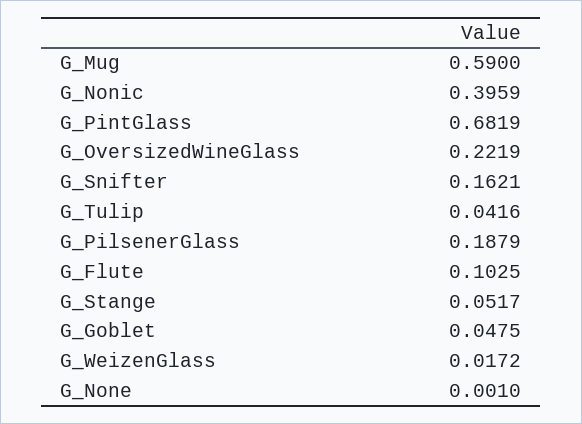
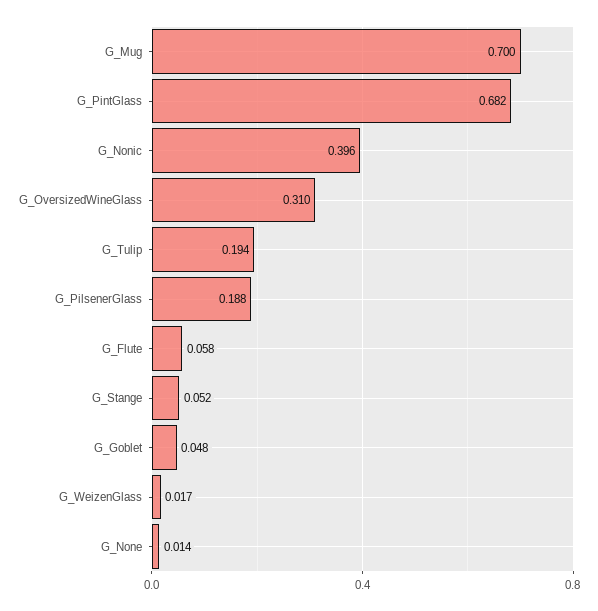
G_Mug: 0.59 -> 0.7
G_OversizedWineGlass: 0.2219 -> 0.31
G_Snifter: 0.1621 -> none
G_Tulip: 0.0416 -> 0.194
G_Flute: 0.1025 -> 0.058
G_None: 0.001 -> 0.014

